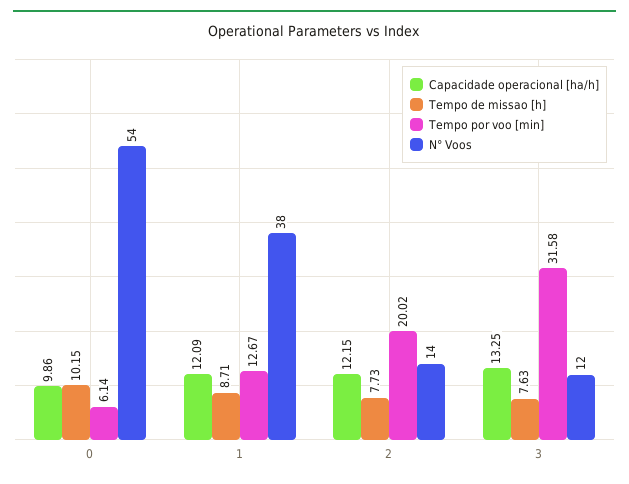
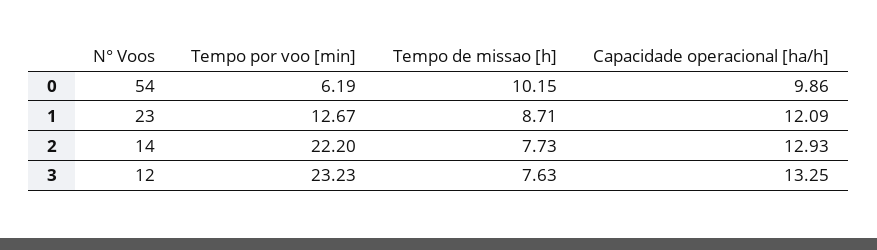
Tempo por voo [min], 0: 6.14 -> 6.19
N° Voos, 1: 38 -> 23
Capacidade operacional [ha/h], 2: 12.15 -> 12.93
Tempo por voo [min], 2: 20.02 -> 22.2
Tempo por voo [min], 3: 31.58 -> 23.23

